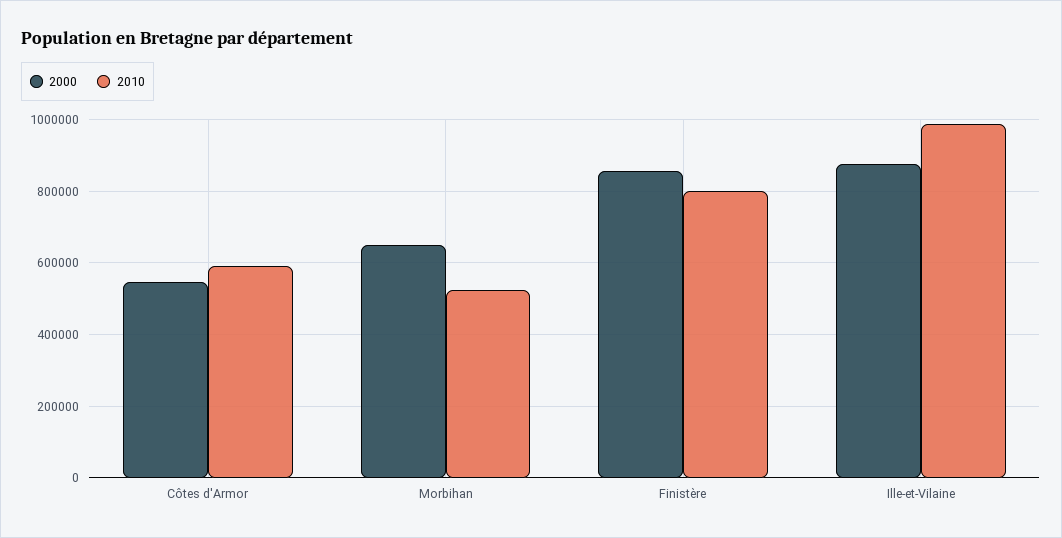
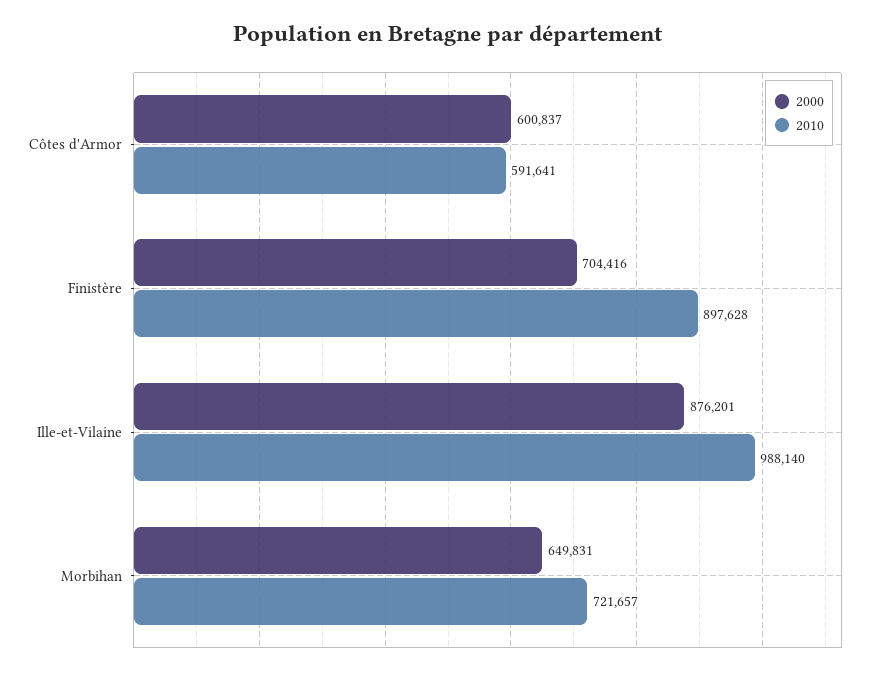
2000, Côtes d'Armor: 540000 -> 600837
2010, Morbihan: 520000 -> 721657
2000, Finistère: 860000 -> 704416
2010, Finistère: 800000 -> 897628

